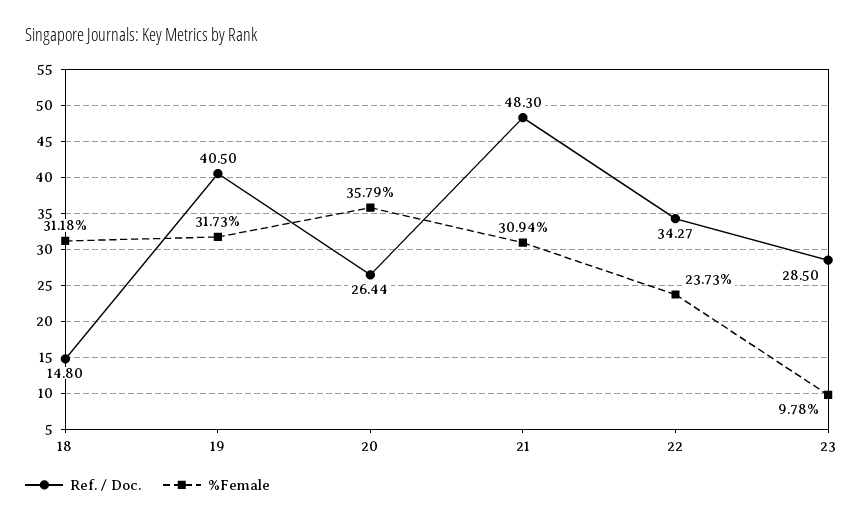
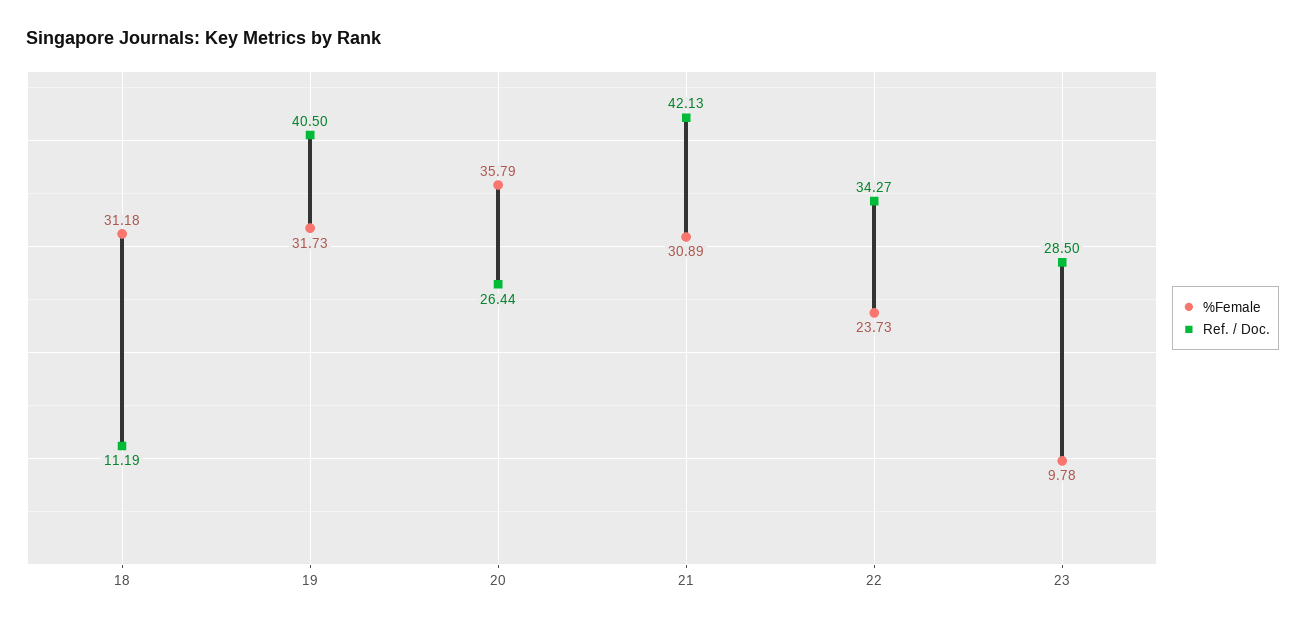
Ref. / Doc., 18: 14.8 -> 11.19
Ref. / Doc., 21: 48.3 -> 42.13
%Female, 21: 30.94 -> 30.89

